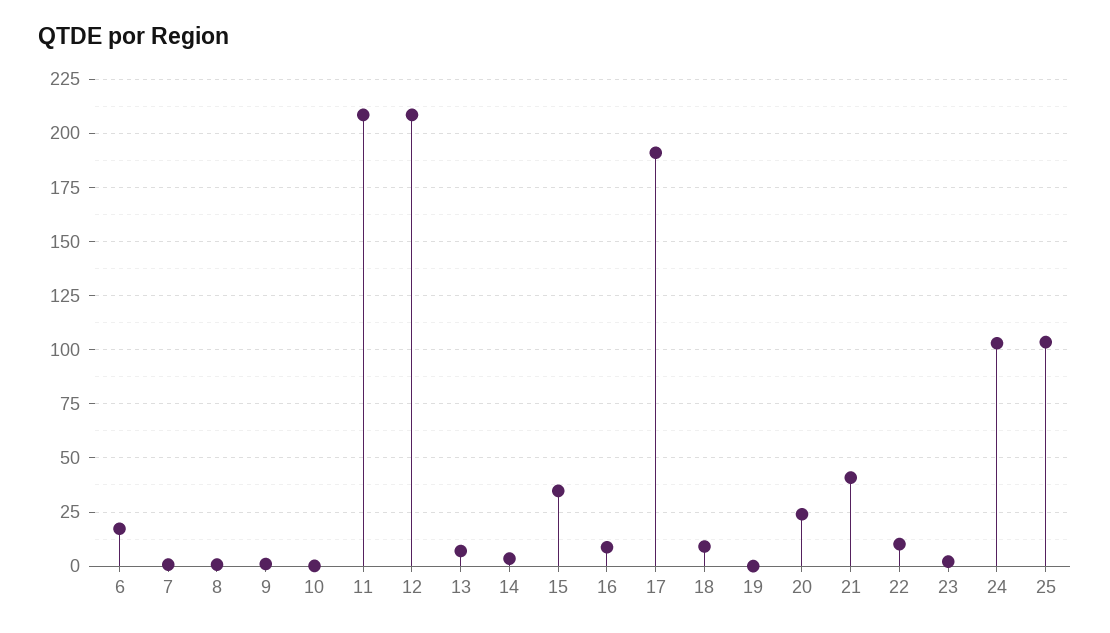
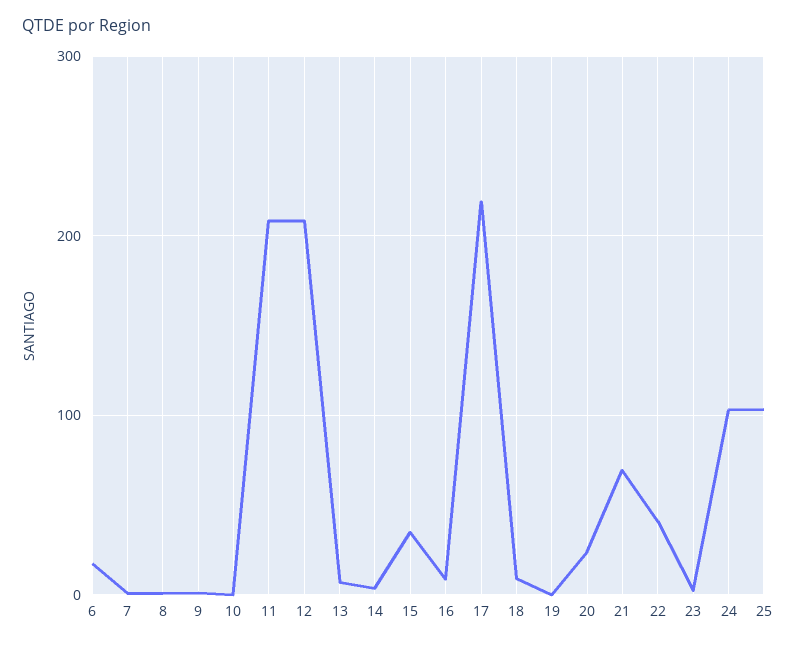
17: 190 -> 220
21: 40 -> 70
22: 10 -> 40

